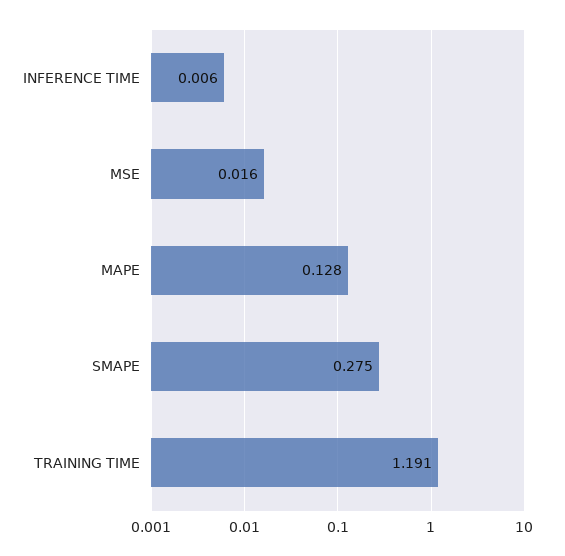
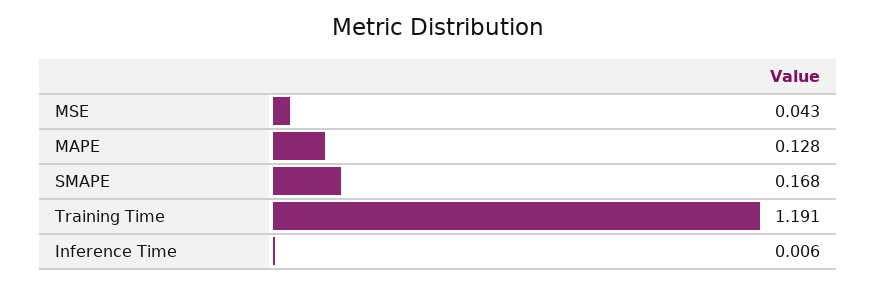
MSE: 0.016 -> 0.043
SMAPE: 0.275 -> 0.168

